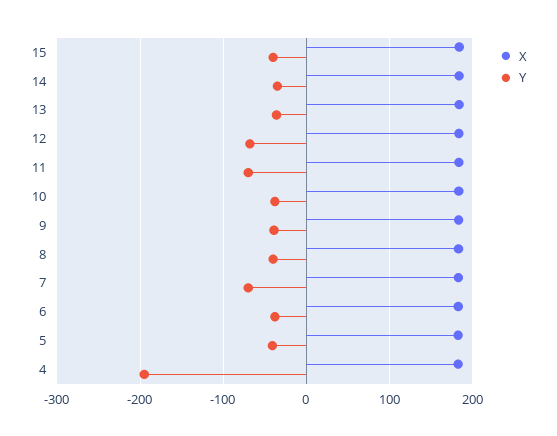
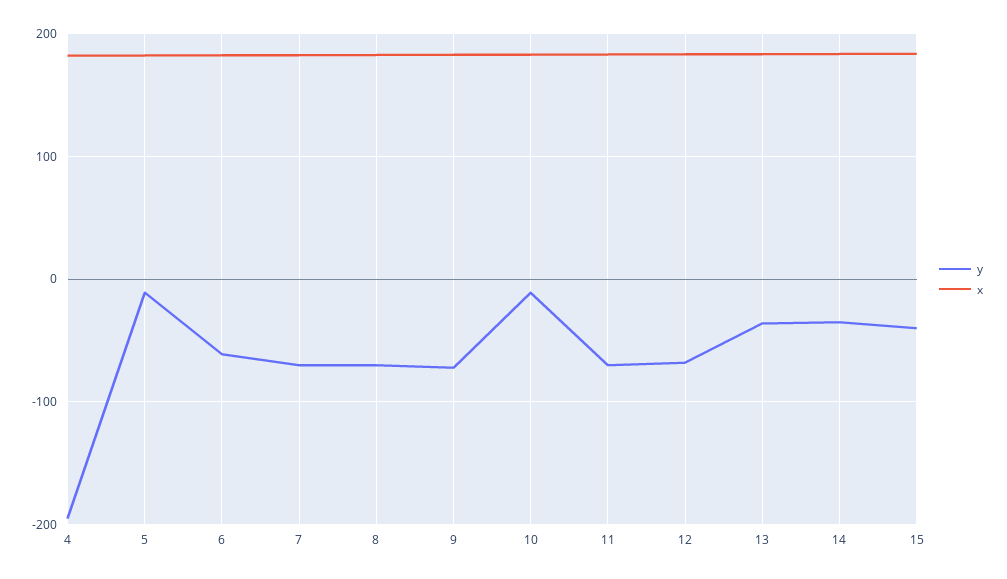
Y, 10: -40 -> -10
Y, 9: -40 -> -70
Y, 8: -40 -> -70
Y, 6: -40 -> -60
Y, 5: -40 -> -10

